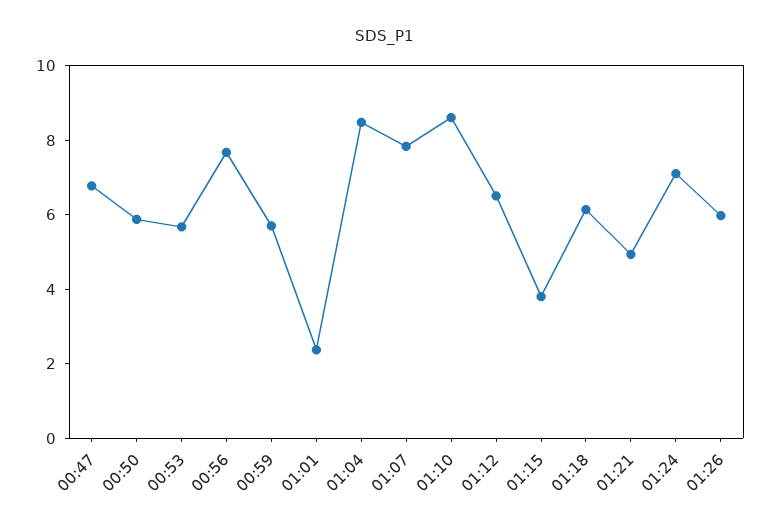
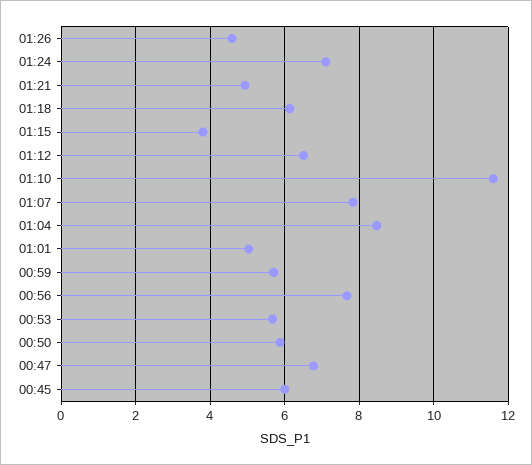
01:01: 2.5 -> 5
01:10: 8.5 -> 11.6
01:26: 6 -> 4.6
00:45: none -> 6

